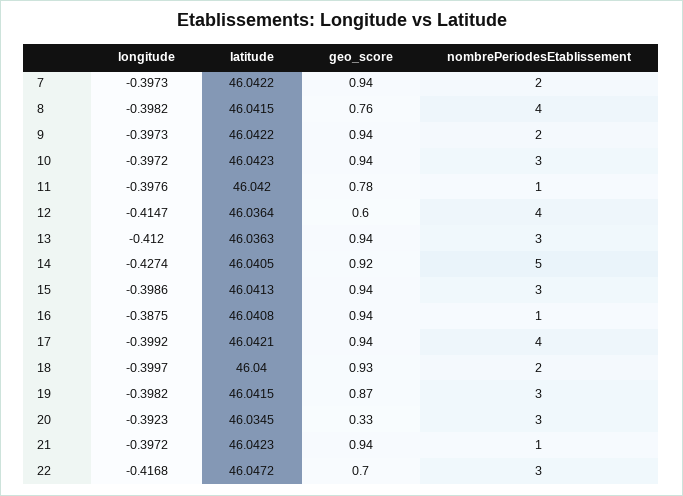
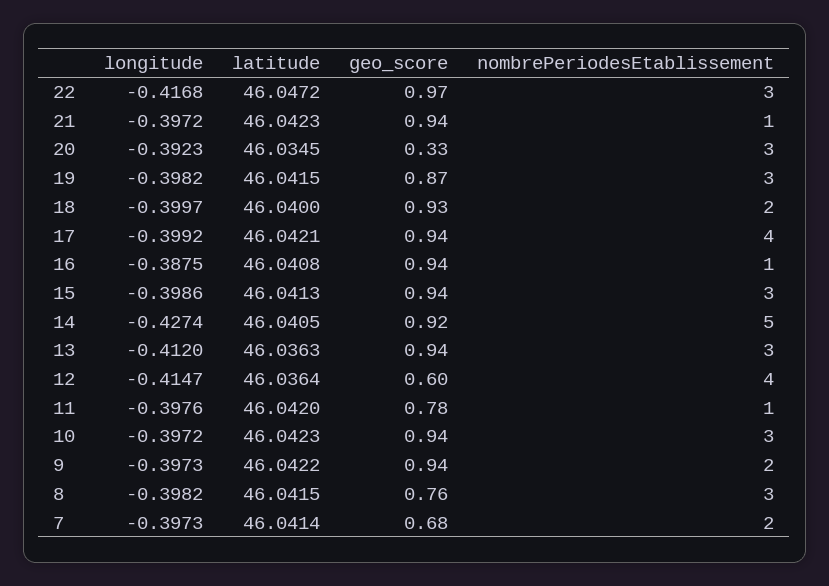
latitude, 7: 46.0422 -> 46.0414
geo_score, 7: 0.94 -> 0.68
nombrePeriodesEtablissement, 8: 4 -> 3
geo_score, 22: 0.7 -> 0.97

